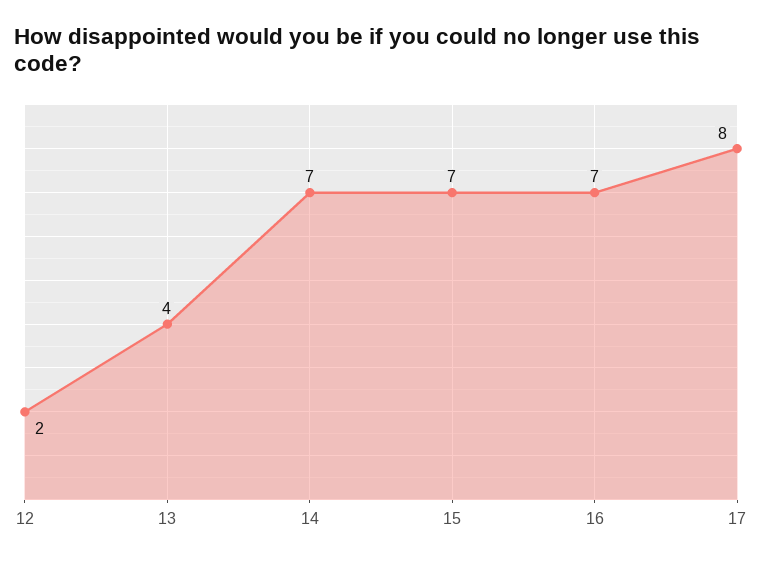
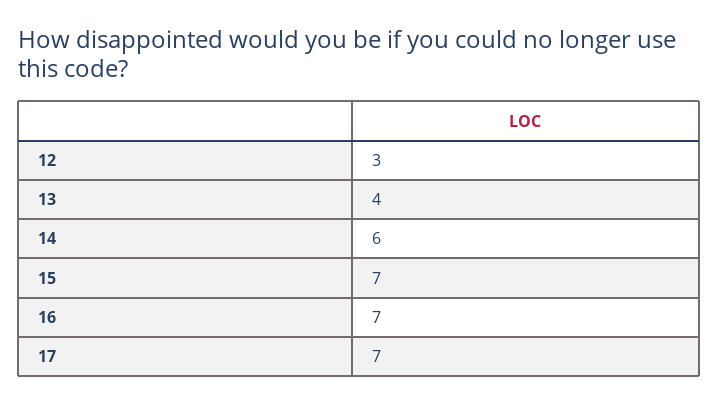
12: 2 -> 3
14: 7 -> 6
17: 8 -> 7

